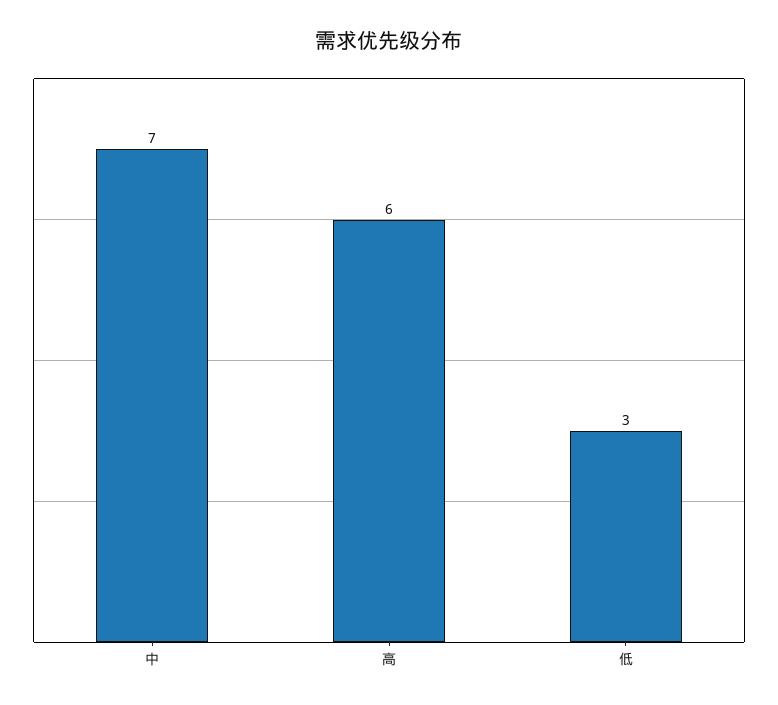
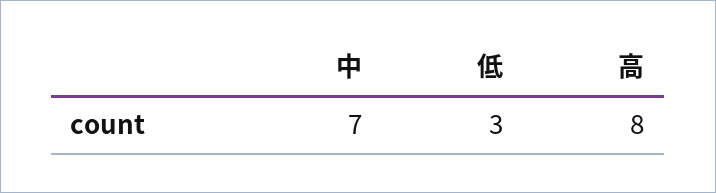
高: 6 -> 8

